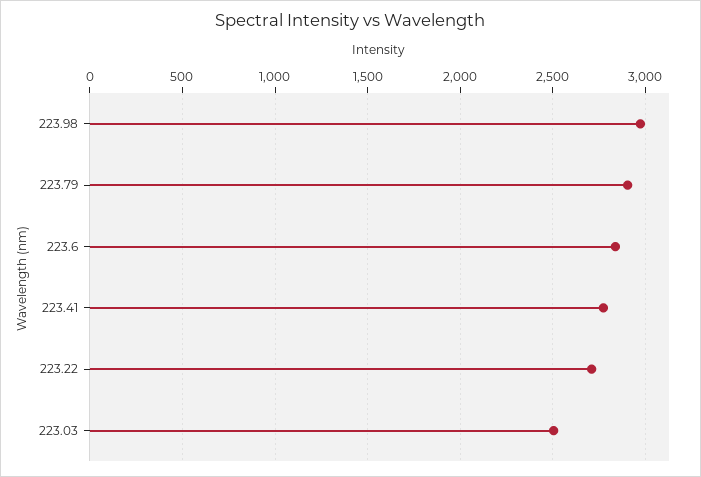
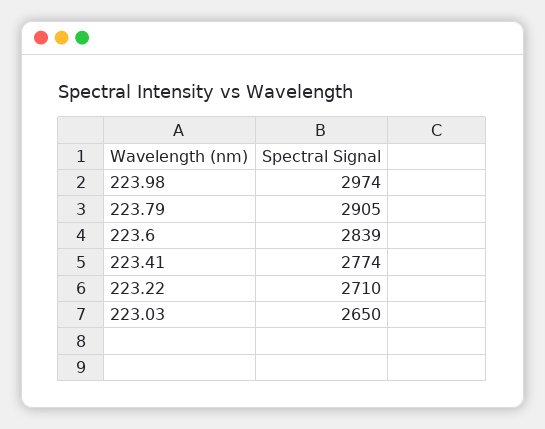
223.03: 2500 -> 2650

